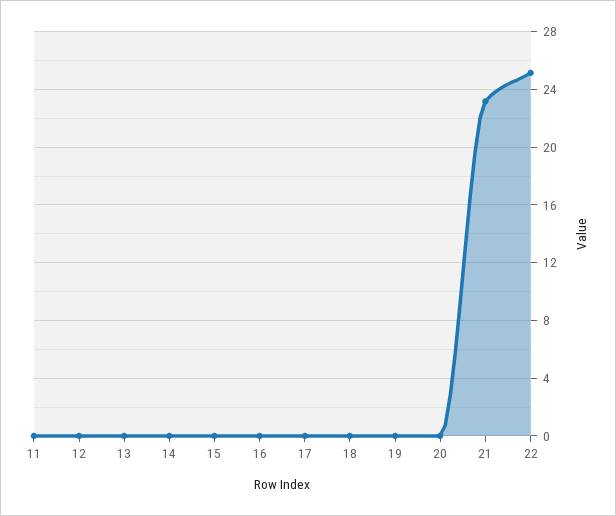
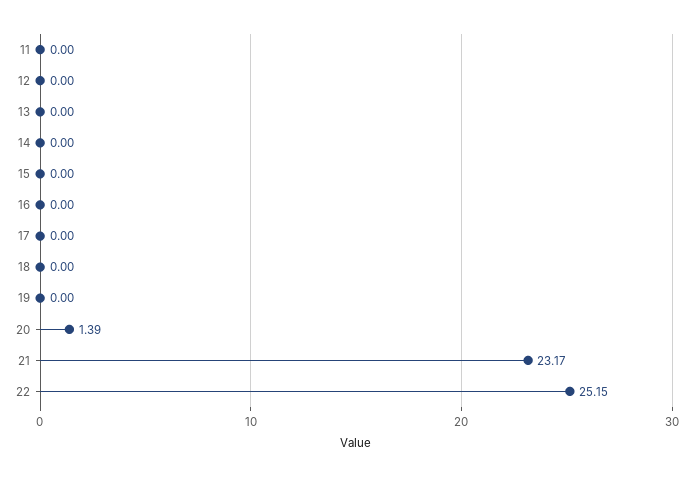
20: 0 -> 1.39

